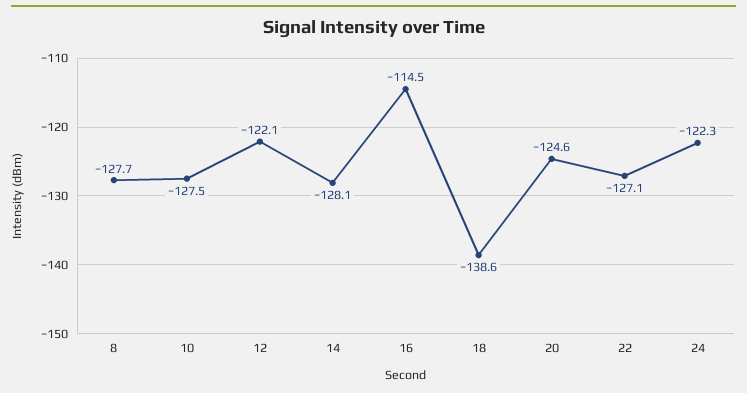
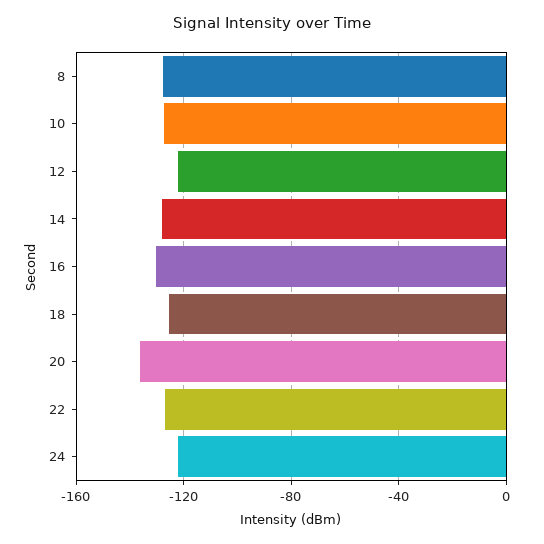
16: -114.5 -> -130
18: -138.6 -> -125
20: -124.6 -> -135

